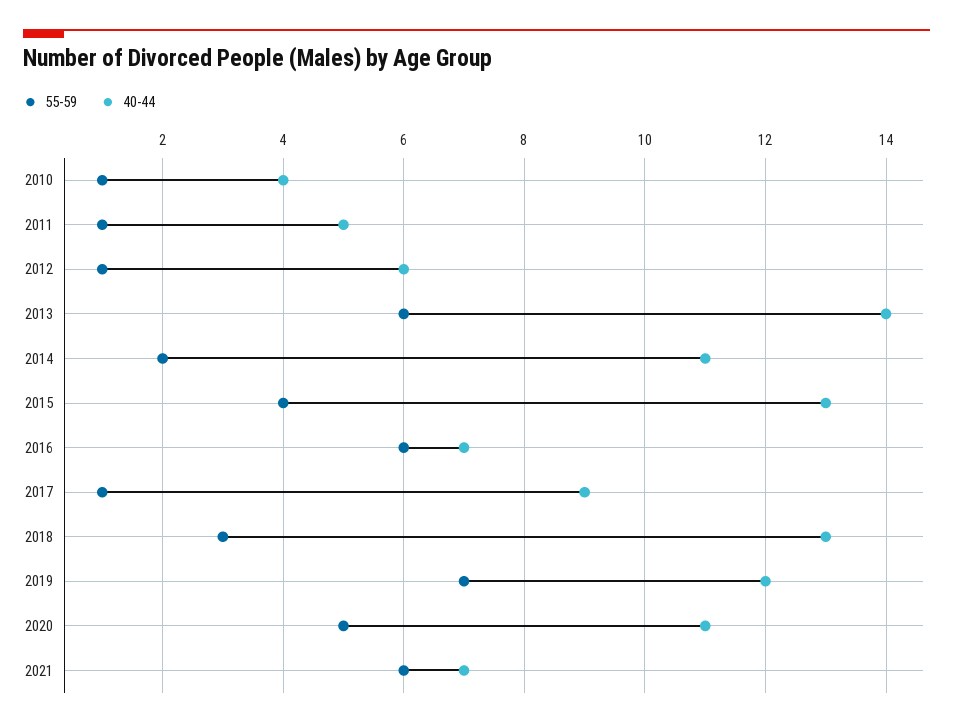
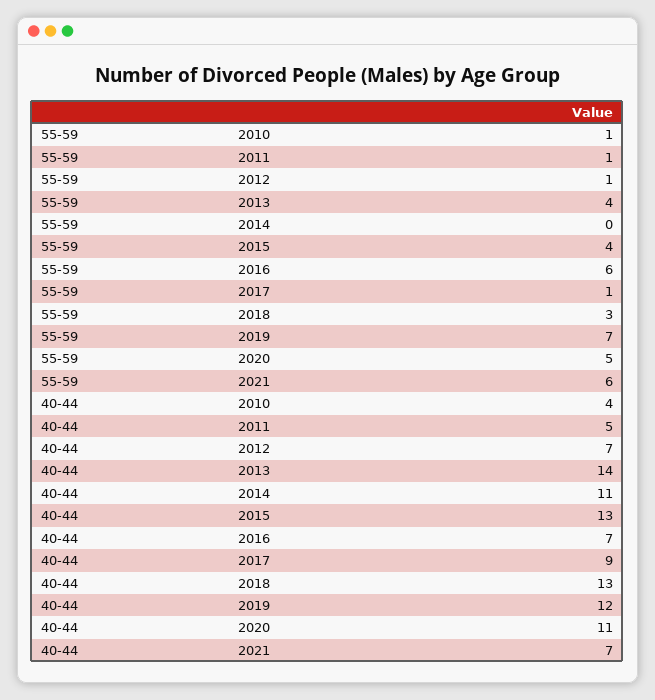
40-44, 2012: 6 -> 7
55-59, 2013: 6 -> 4
55-59, 2014: 2 -> 0

